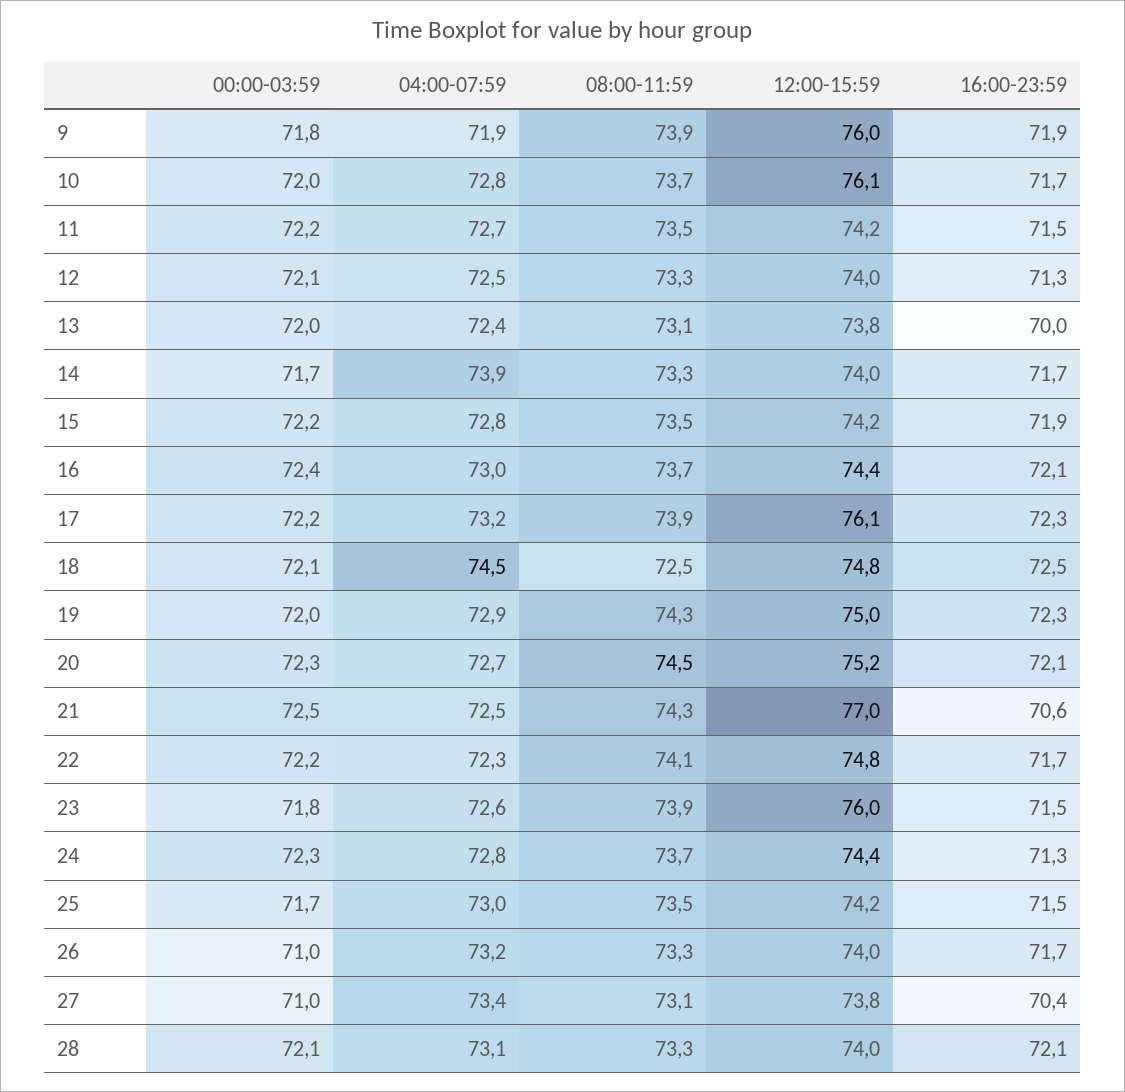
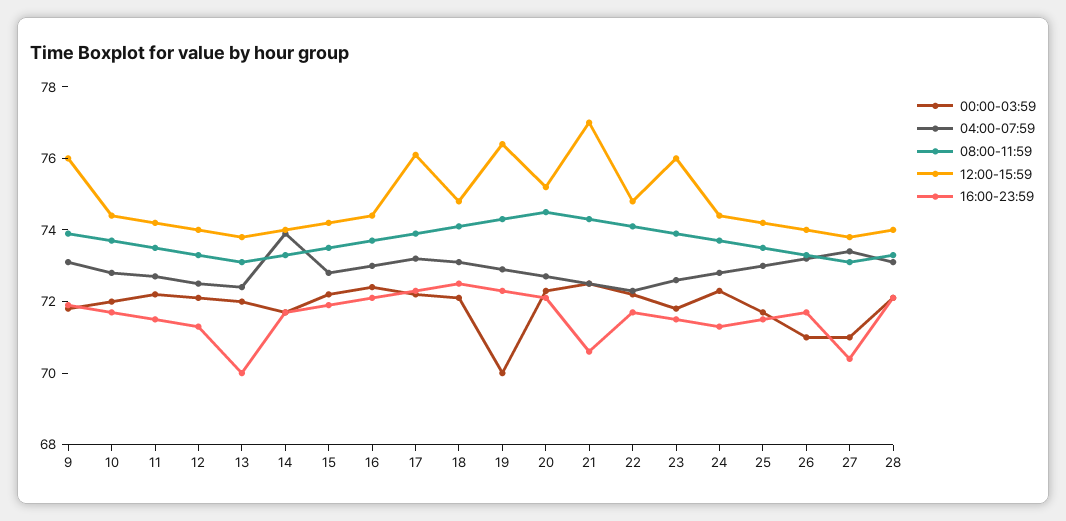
04:00-07:59, 9: 71.9 -> 73
12:00-15:59, 10: 76.1 -> 74.5
04:00-07:59, 18: 74.5 -> 73
08:00-11:59, 18: 72.5 -> 74
00:00-03:59, 19: 72 -> 70
12:00-15:59, 19: 75 -> 76.5

